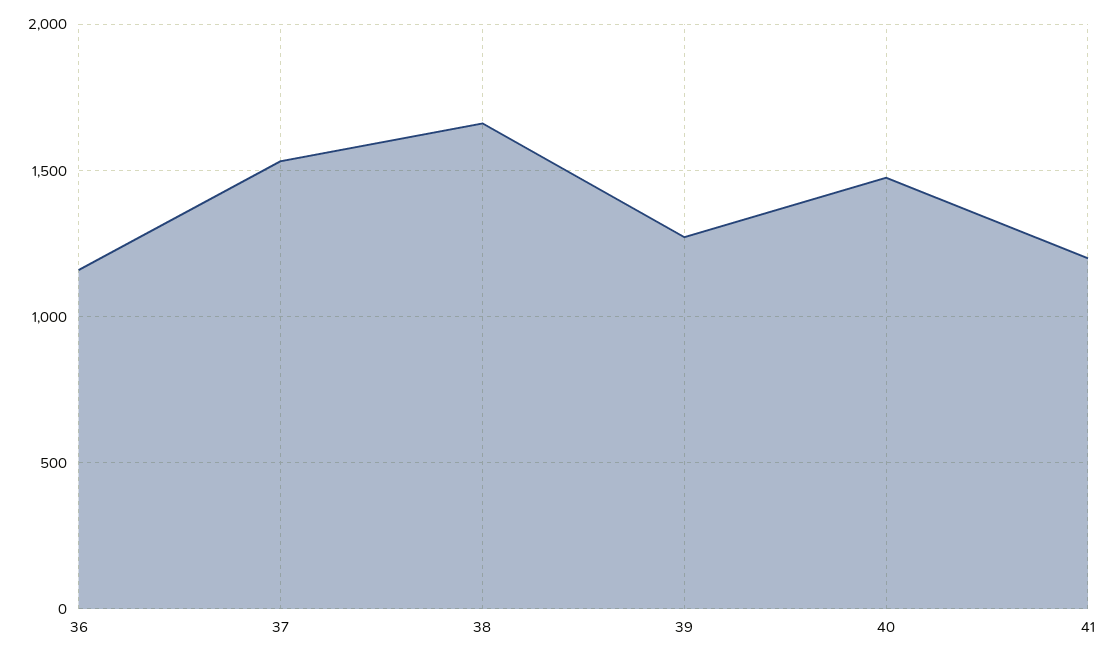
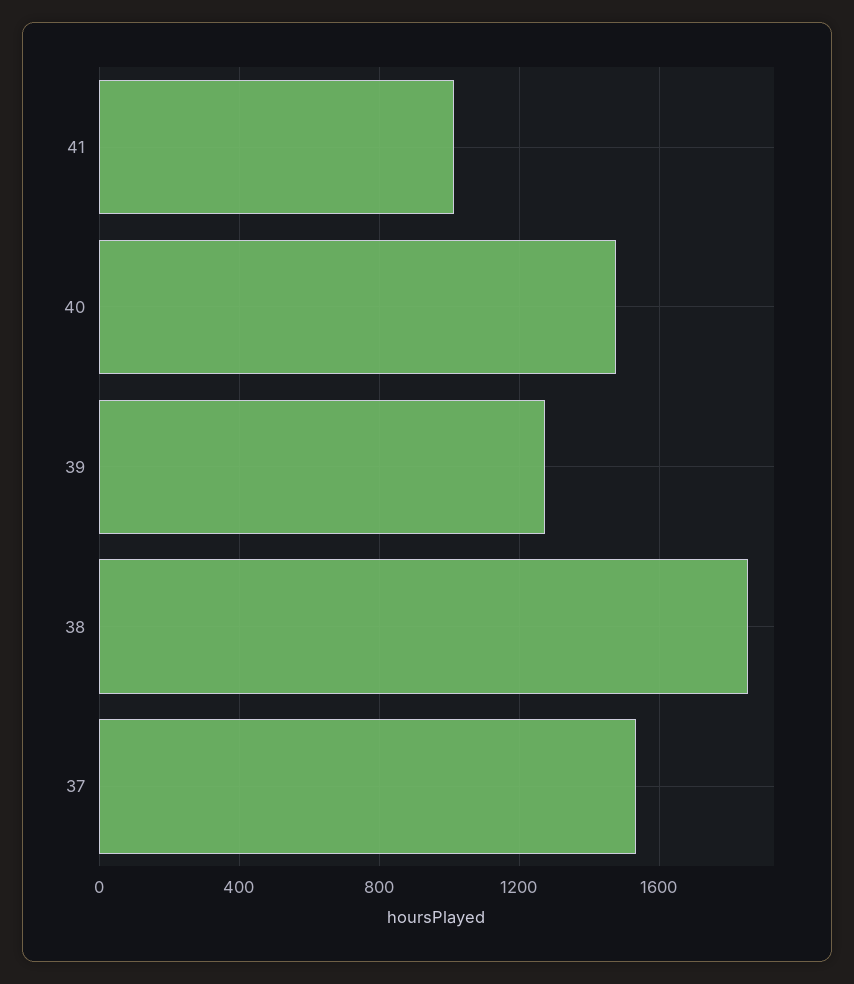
36: 1150 -> none
38: 1650 -> 1850
41: 1200 -> 1000

